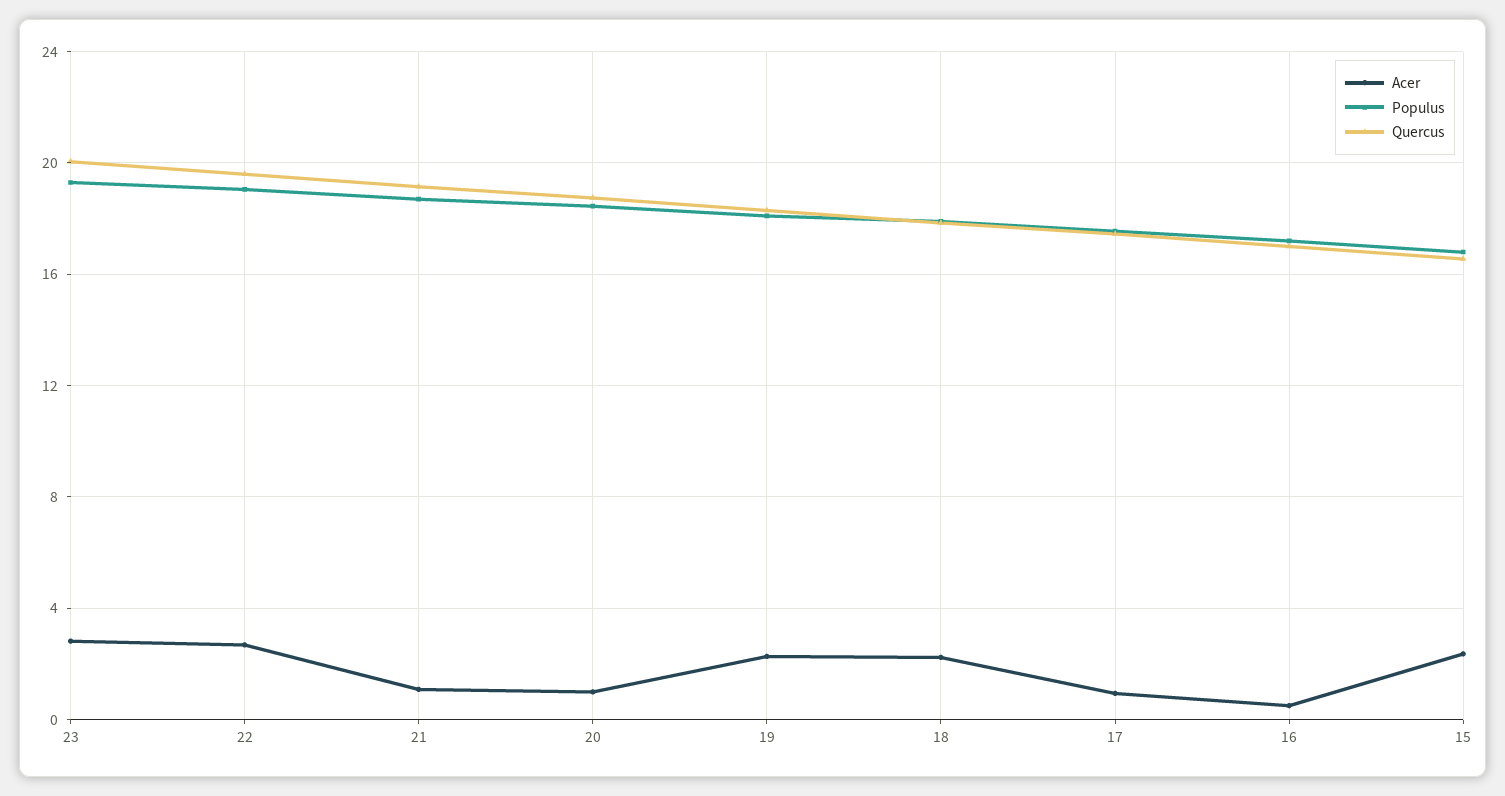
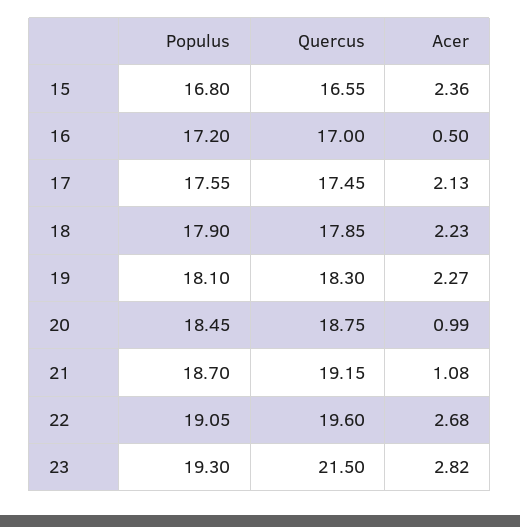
Quercus, 23: 20 -> 21.5
Acer, 17: 1 -> 2.13

